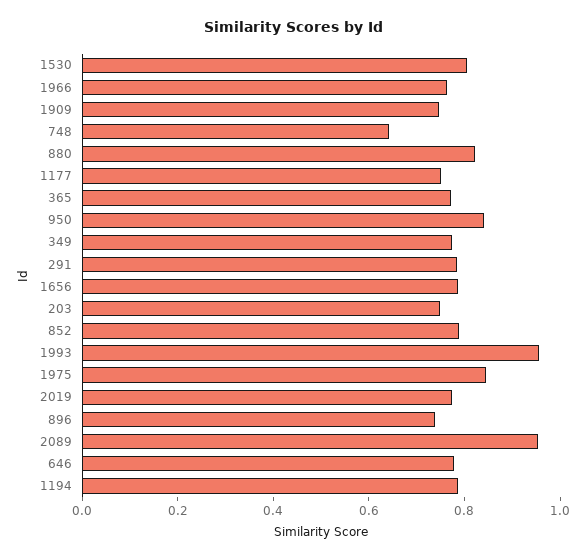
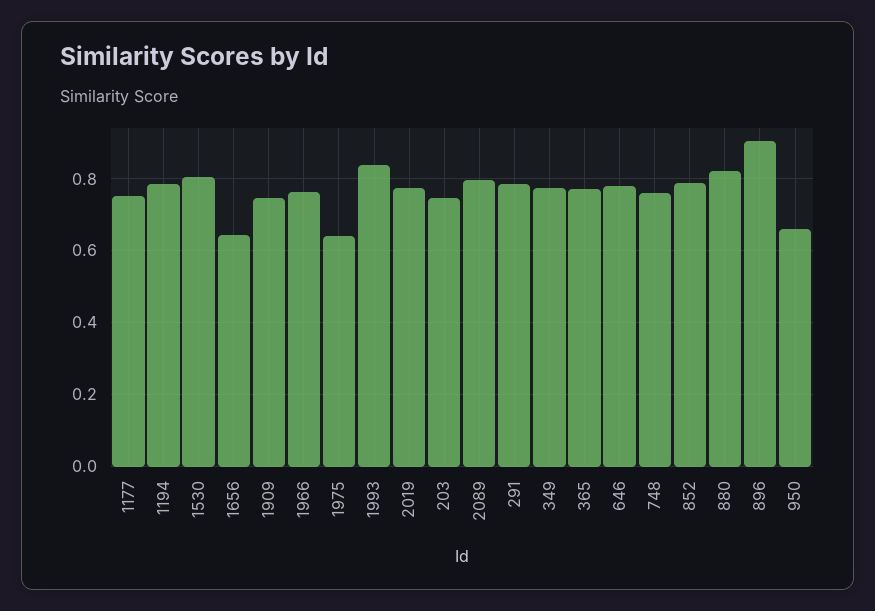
748: 0.65 -> 0.76
950: 0.85 -> 0.66
1656: 0.8 -> 0.64
1993: 0.95 -> 0.84
1975: 0.85 -> 0.64
896: 0.75 -> 0.9
2089: 0.95 -> 0.8

